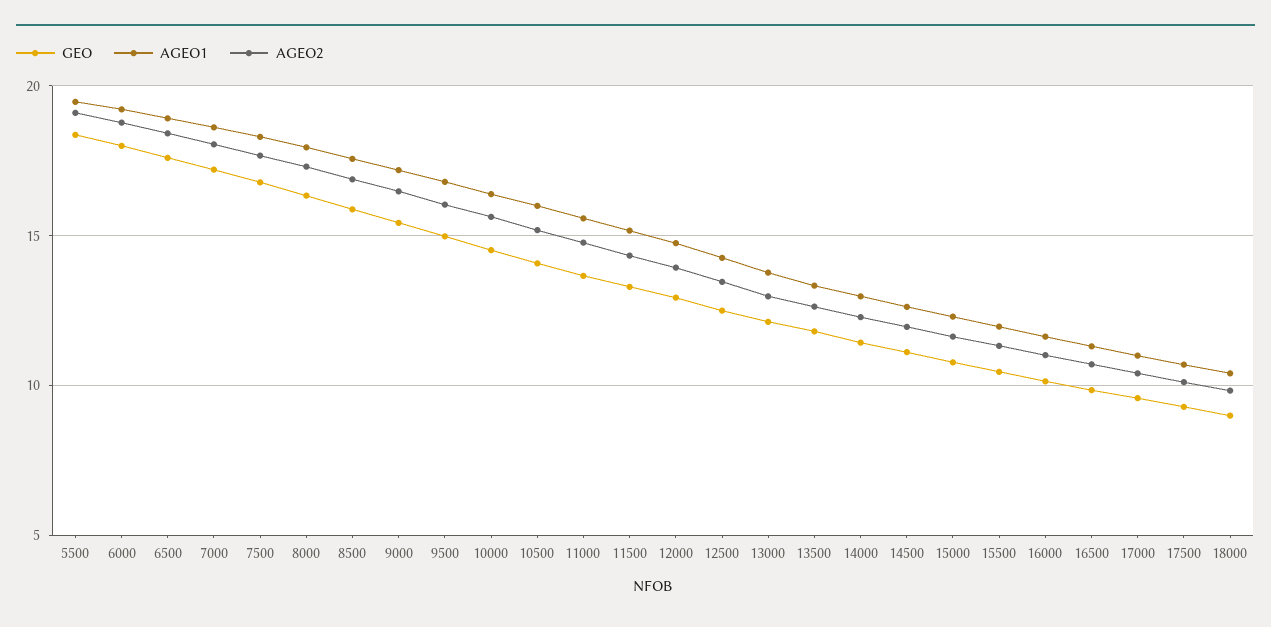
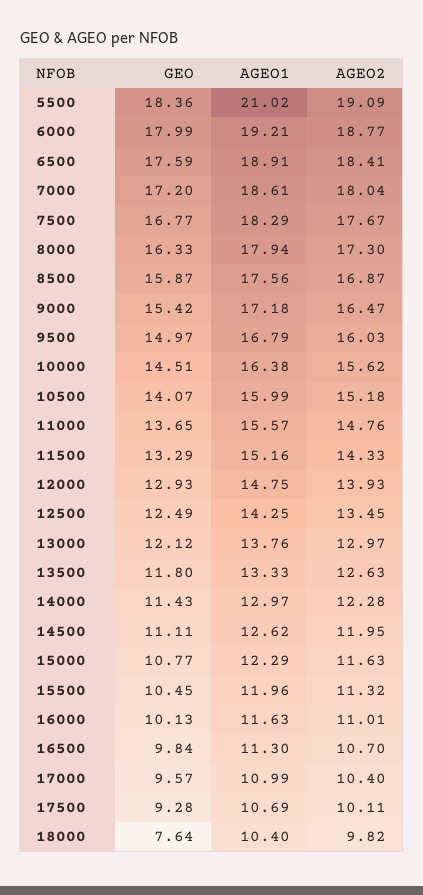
AGEO1, 5500: 19.5 -> 21.02
GEO, 18000: 9 -> 7.64

